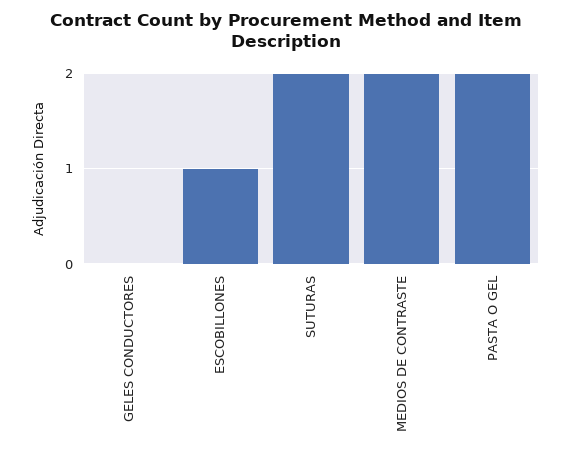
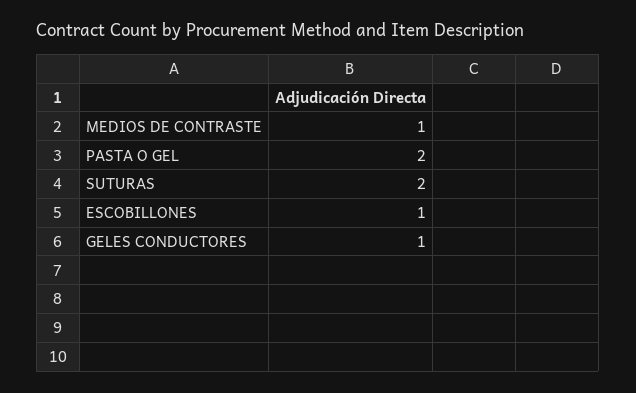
GELES CONDUCTORES: 0 -> 1
MEDIOS DE CONTRASTE: 2 -> 1

